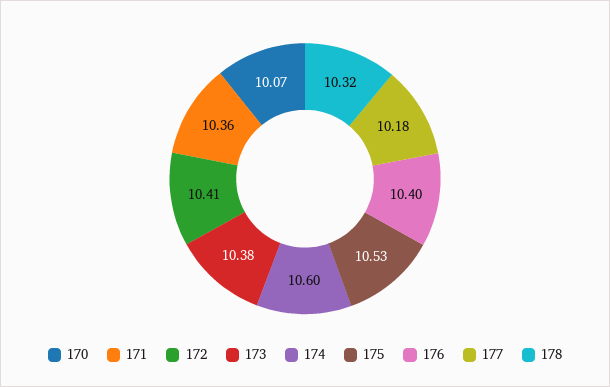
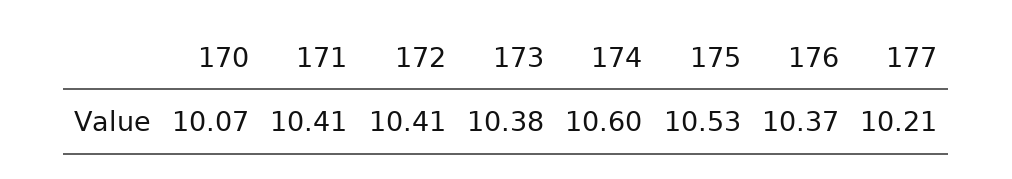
171: 10.36 -> 10.41
176: 10.4 -> 10.37
177: 10.18 -> 10.21
178: 10.32 -> none

